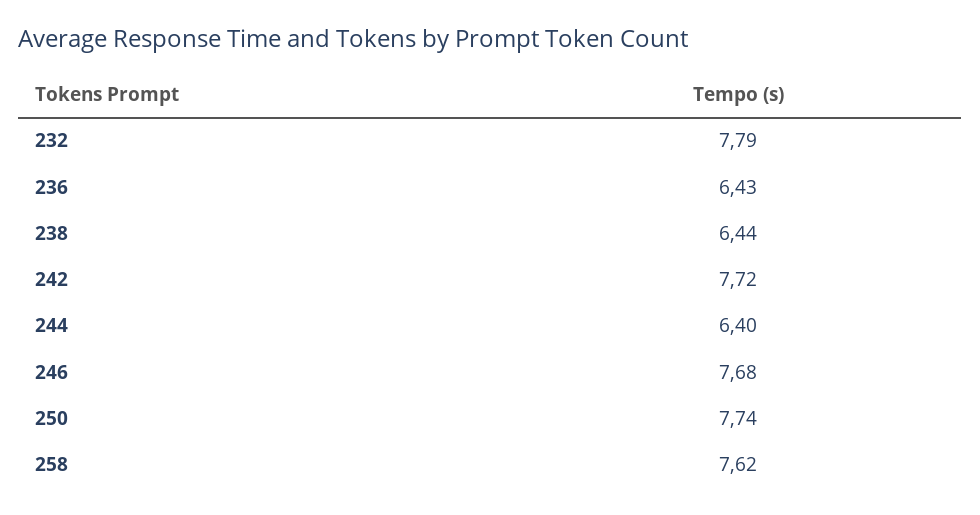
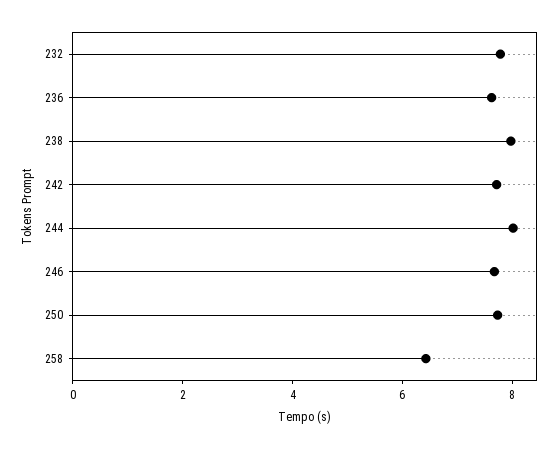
236: 6.43 -> 7.5
238: 6.44 -> 8
244: 6.4 -> 8
258: 7.62 -> 6.5

